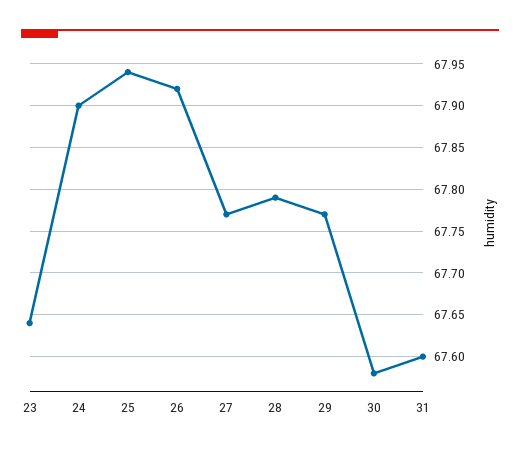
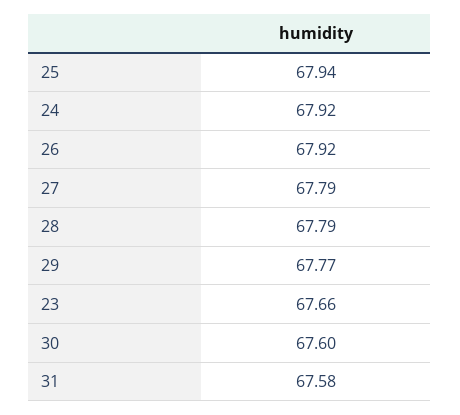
23: 67.64 -> 67.66
24: 67.9 -> 67.92
27: 67.77 -> 67.79
30: 67.58 -> 67.6
31: 67.6 -> 67.58

